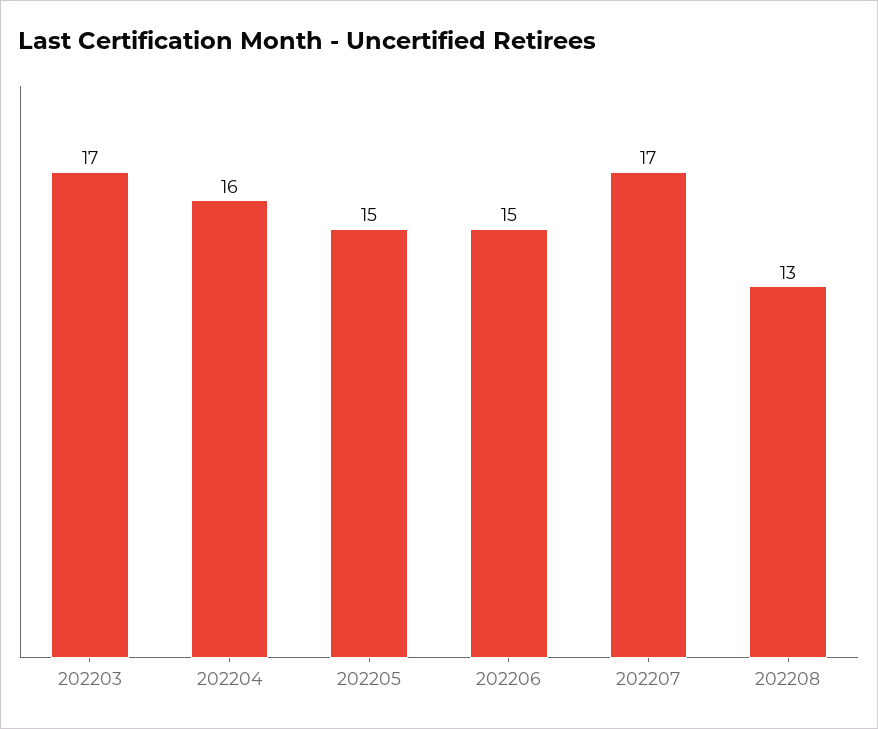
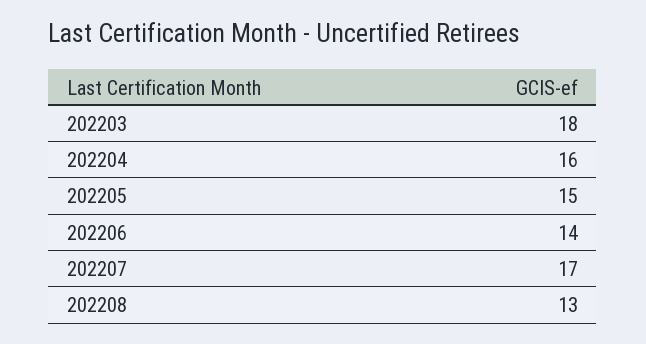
202203: 17 -> 18
202206: 15 -> 14

